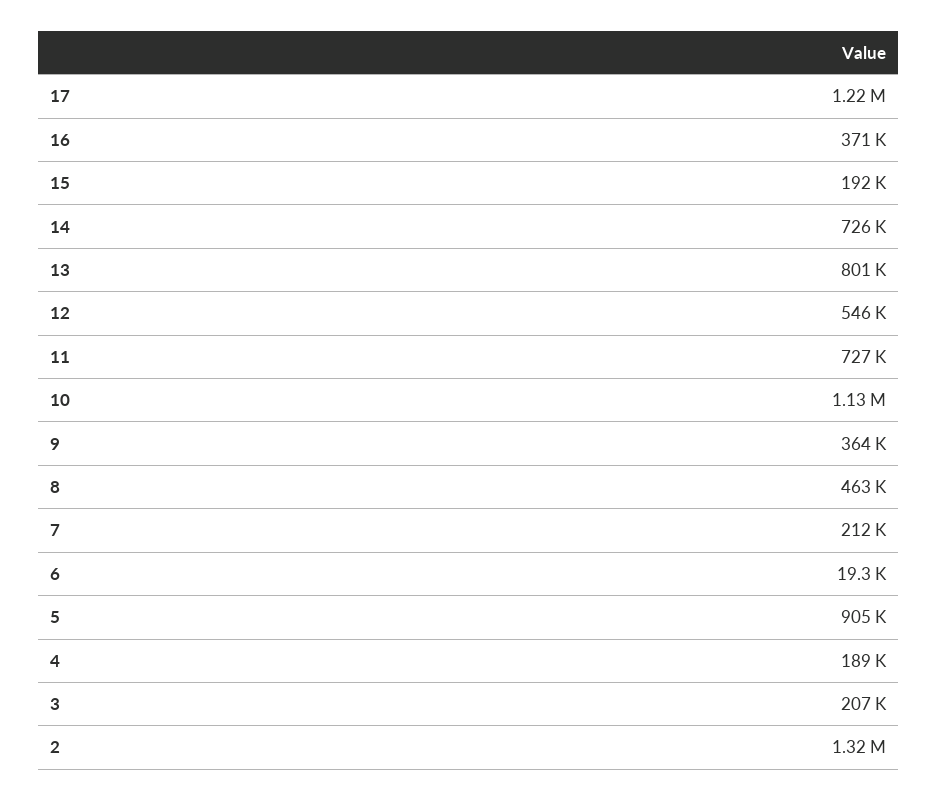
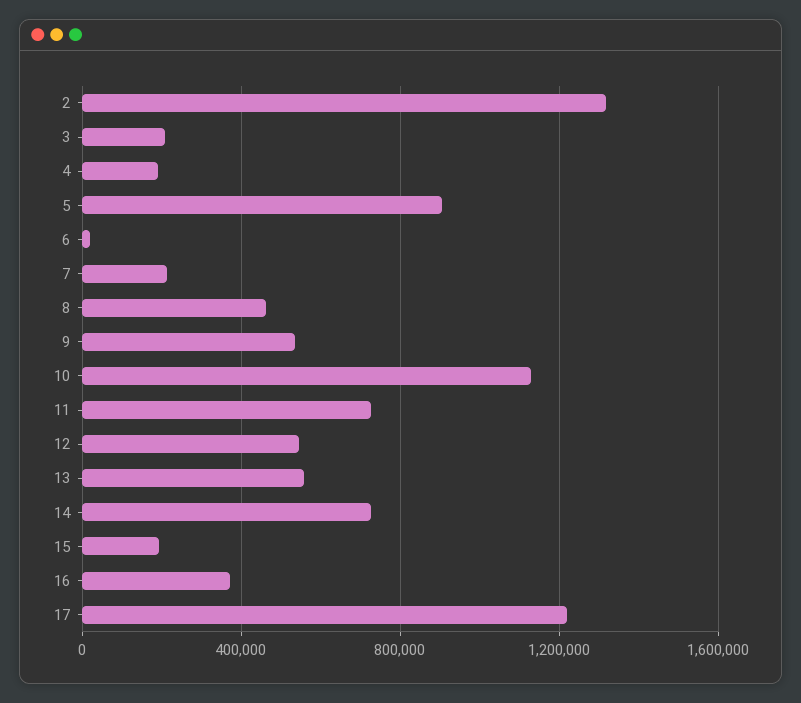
13: 801000 -> 550000
9: 364000 -> 550000

